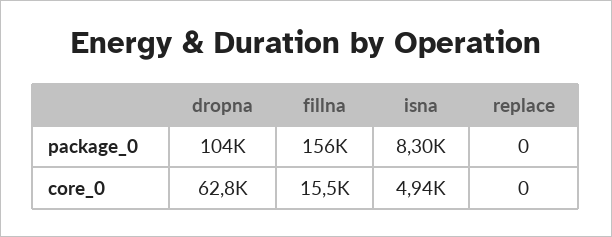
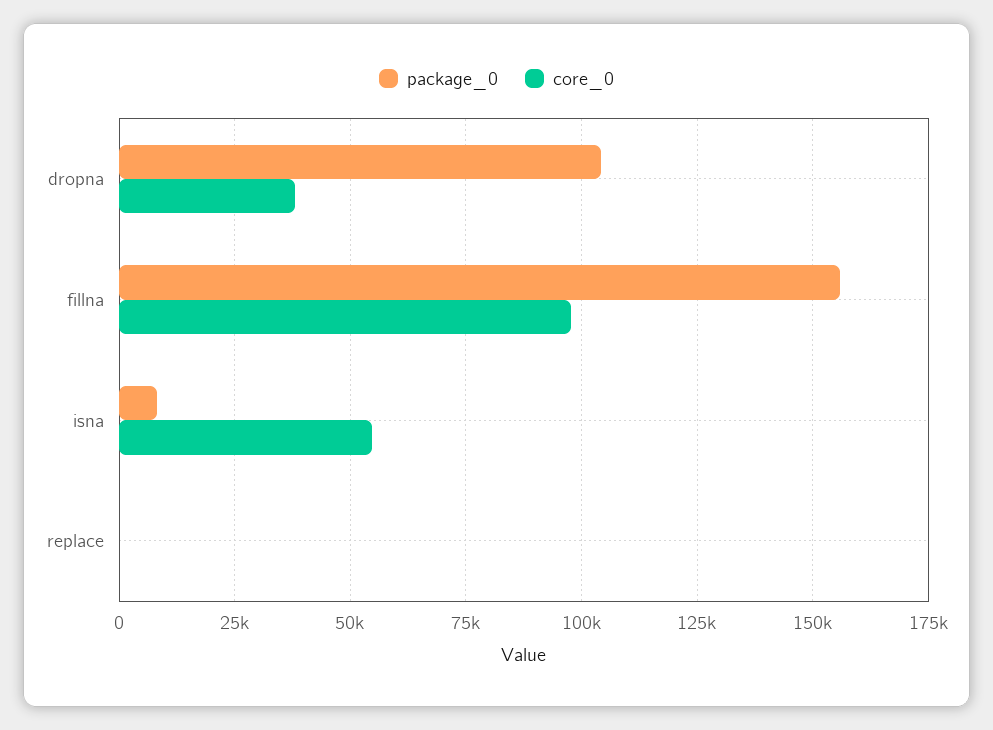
core_0, dropna: 62800 -> 37500
core_0, fillna: 15500 -> 97500
core_0, isna: 4940 -> 55000

